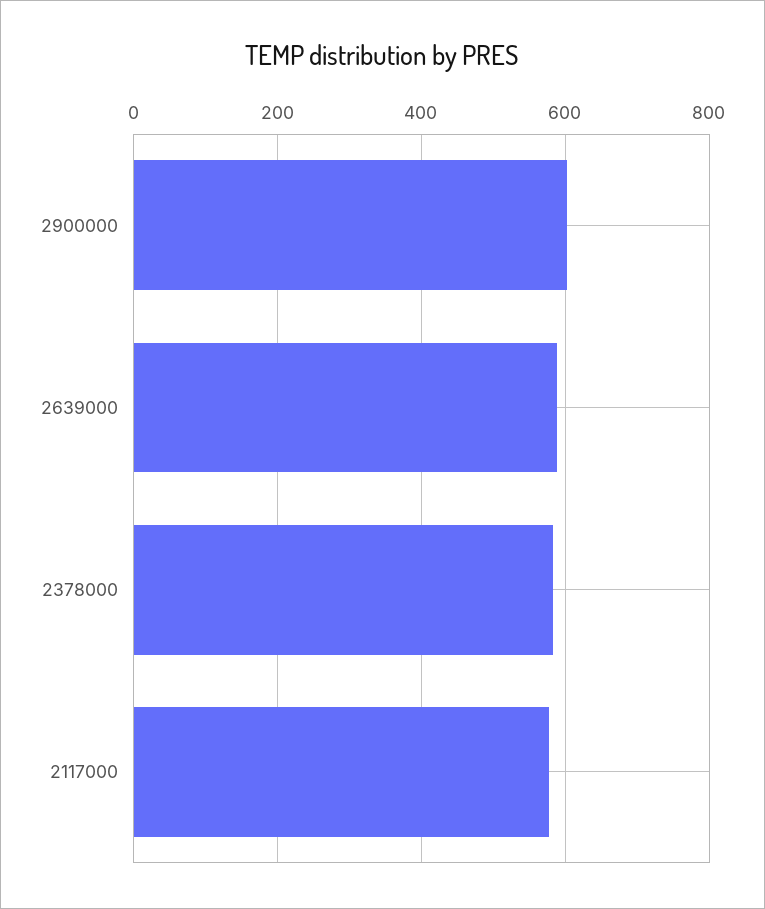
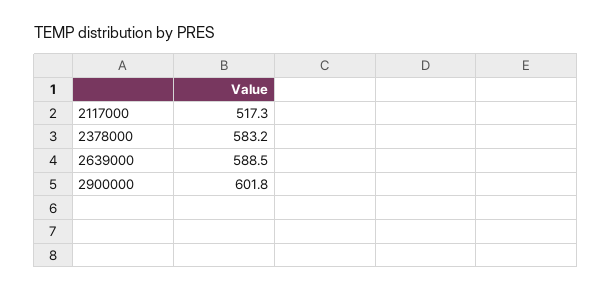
2117000: 580 -> 517.3

